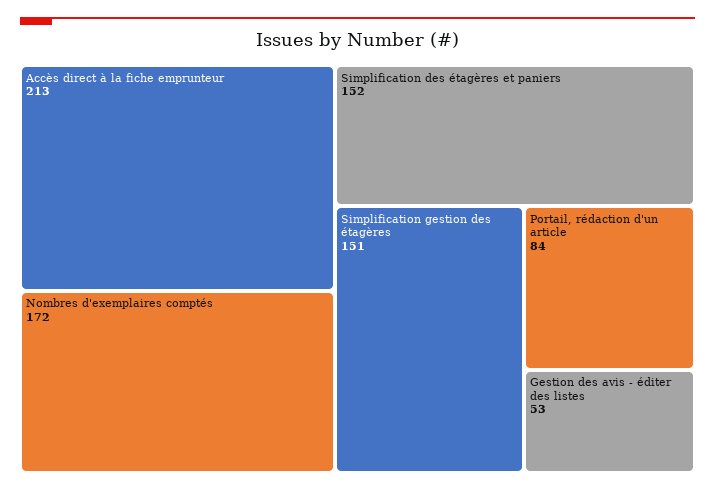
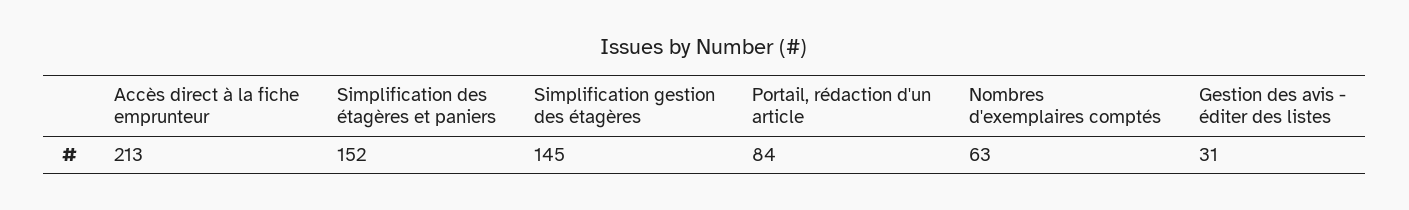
Nombres d'exemplaires comptés: 172 -> 63
Simplification gestion des étagères: 151 -> 145
Gestion des avis - éditer des listes: 53 -> 31

